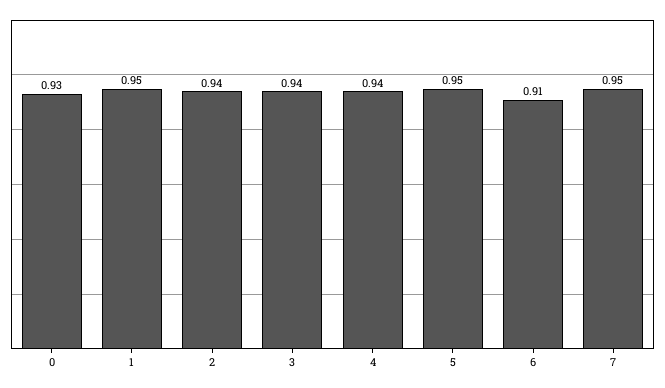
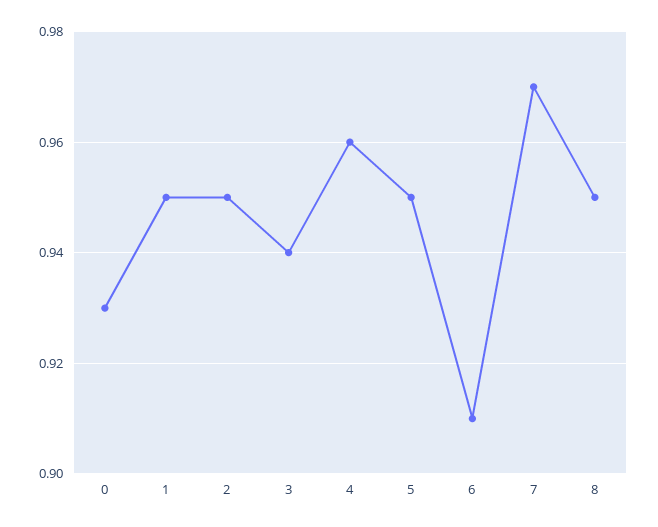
2: 0.94 -> 0.95
4: 0.94 -> 0.96
7: 0.95 -> 0.97
8: none -> 0.95

